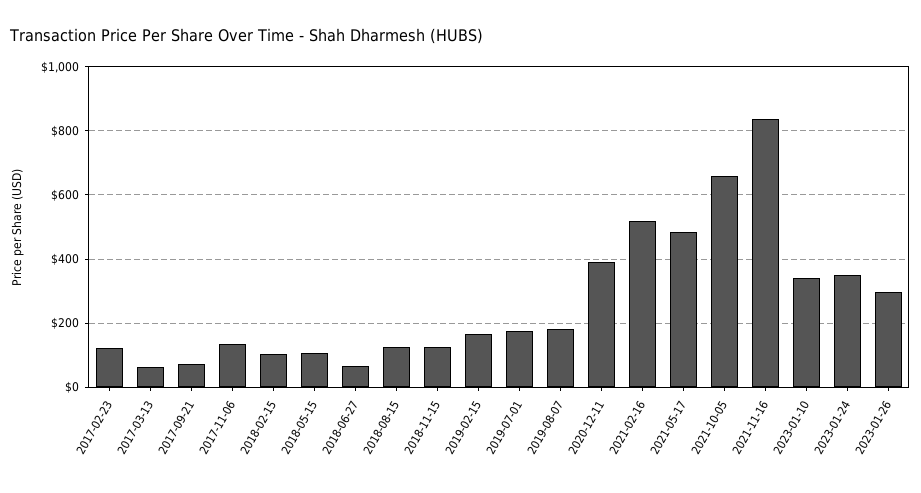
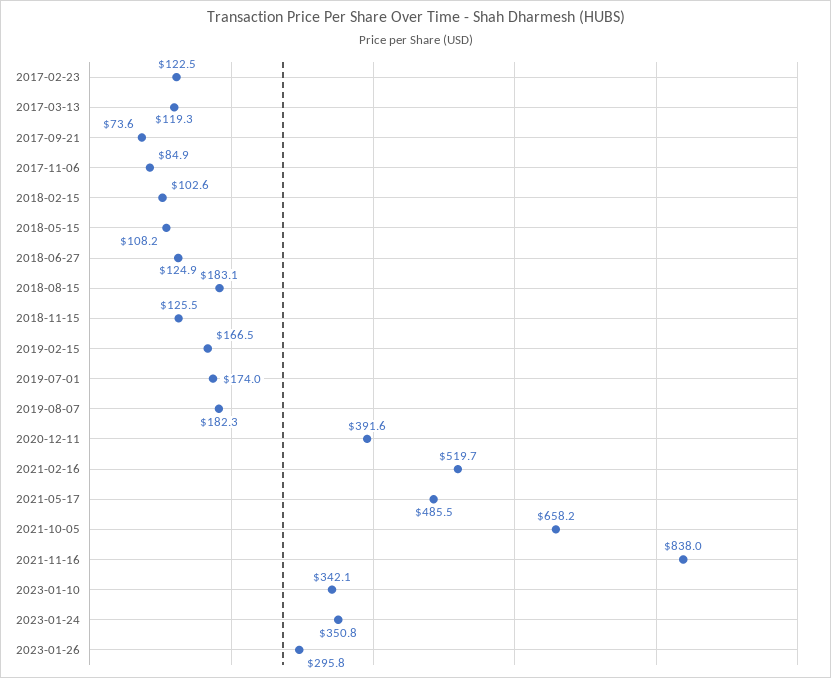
2017-03-13: 60 -> 119.3
2017-11-06: 140 -> 84.9
2018-06-27: 60 -> 124.9
2018-08-15: 120 -> 183.1

